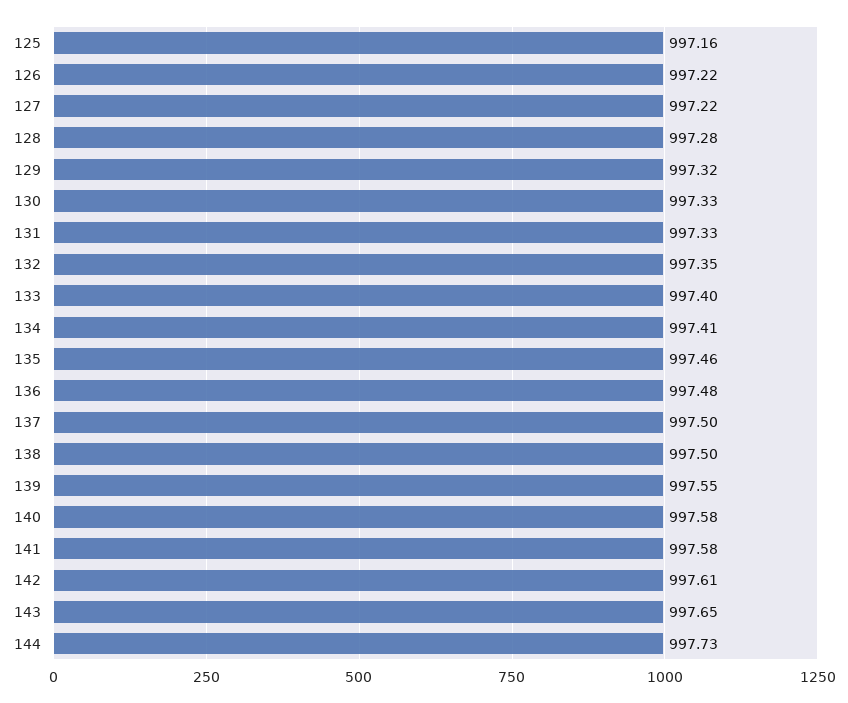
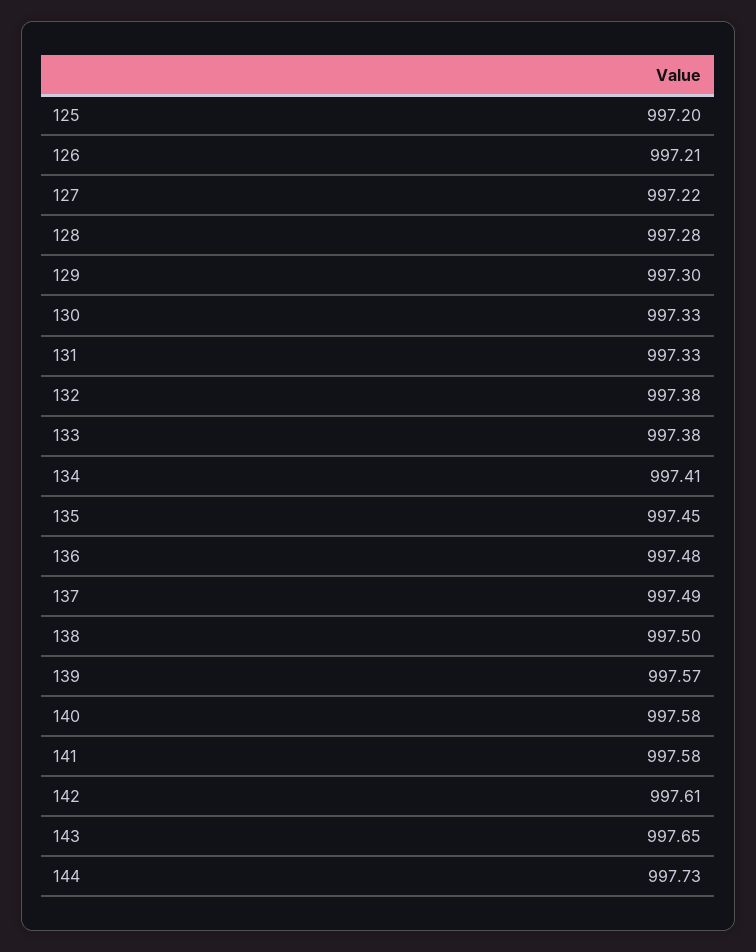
125: 997.16 -> 997.2
126: 997.22 -> 997.21
129: 997.32 -> 997.3
132: 997.35 -> 997.38
133: 997.4 -> 997.38
135: 997.46 -> 997.45
137: 997.5 -> 997.49
139: 997.55 -> 997.57

